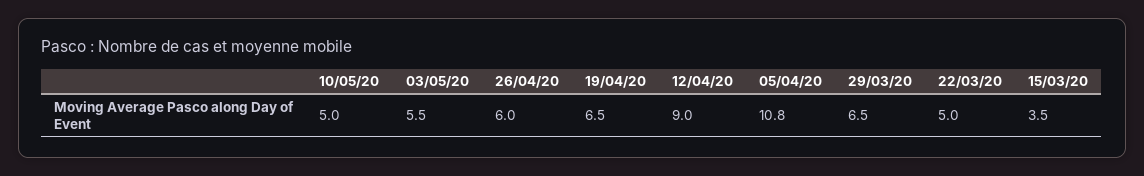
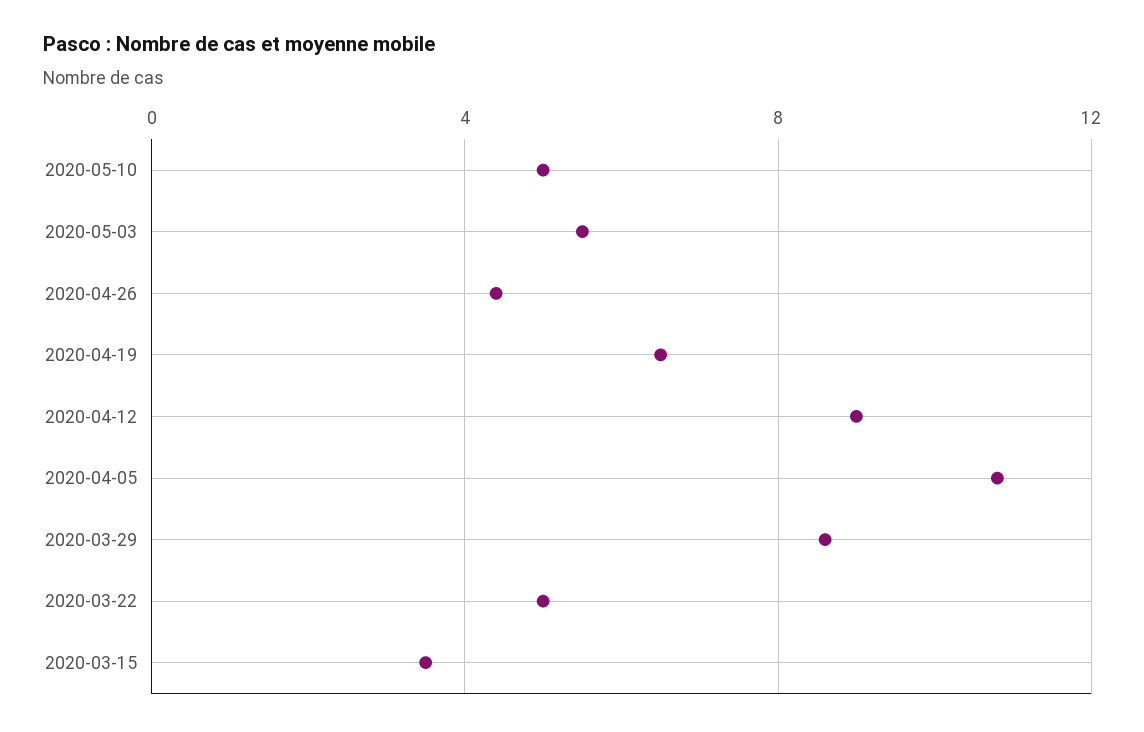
26/04/20: 6 -> 4.5
29/03/20: 6.5 -> 8.5

